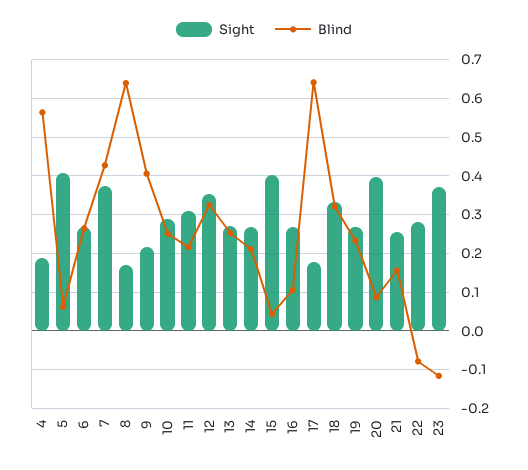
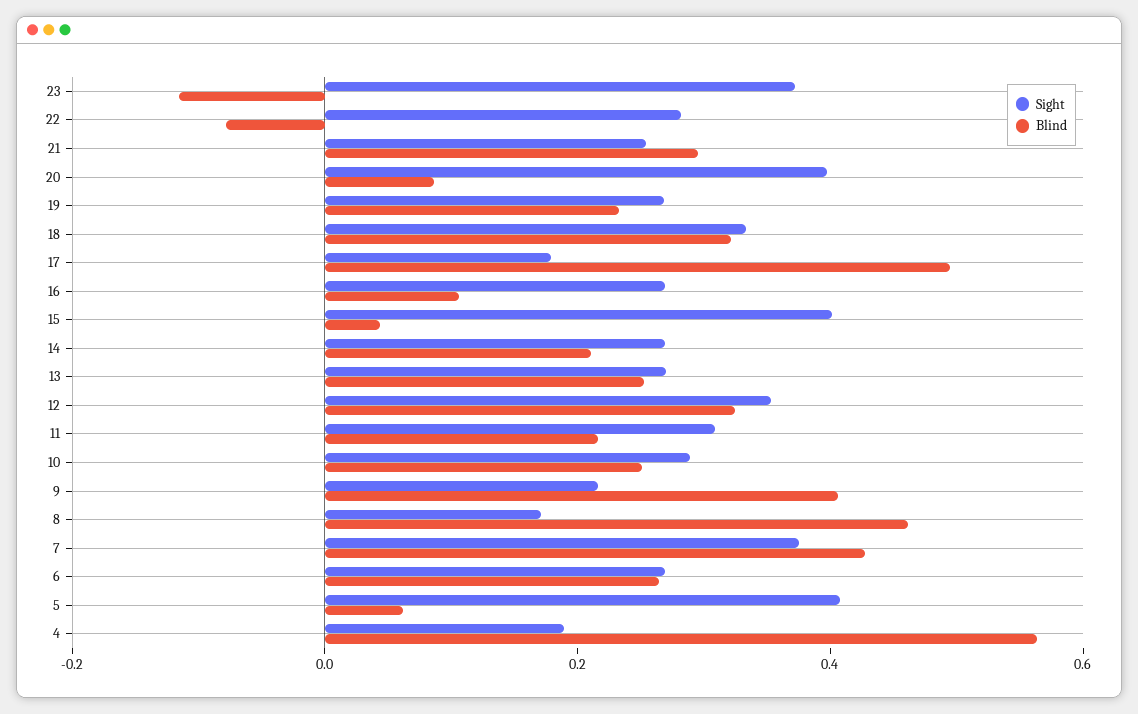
Blind, 8: 0.64 -> 0.45
Blind, 17: 0.64 -> 0.5
Blind, 21: 0.16 -> 0.3

